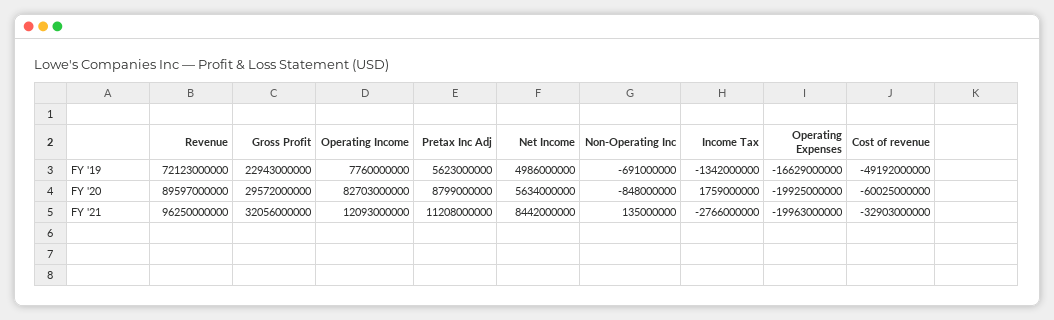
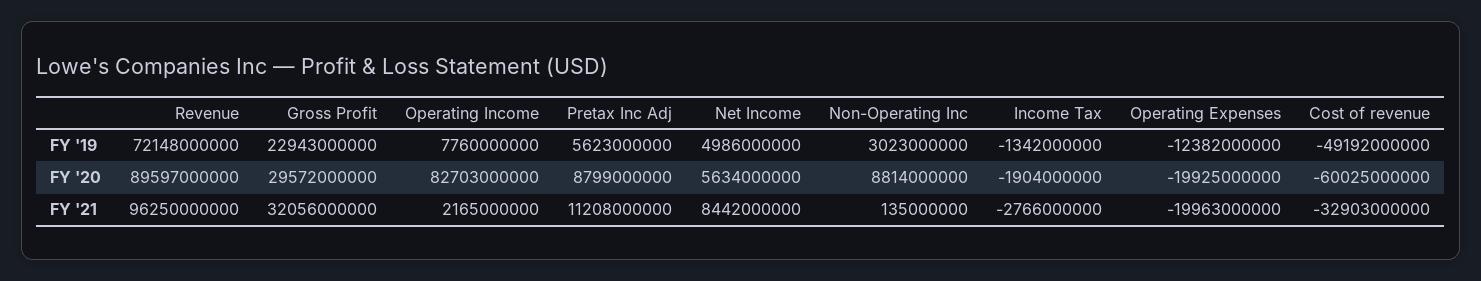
Revenue, FY '19: 72123000000 -> 72148000000
Non-Operating Inc, FY '19: -691000000 -> 3023000000
Operating Expenses, FY '19: -16629000000 -> -12382000000
Non-Operating Inc, FY '20: -848000000 -> 8814000000
Income Tax, FY '20: 1759000000 -> -1904000000
Operating Income, FY '21: 12093000000 -> 2165000000

